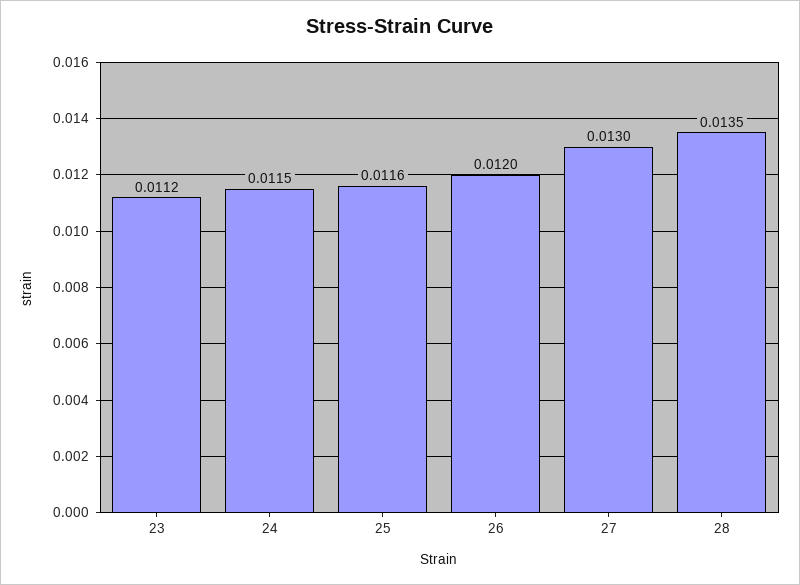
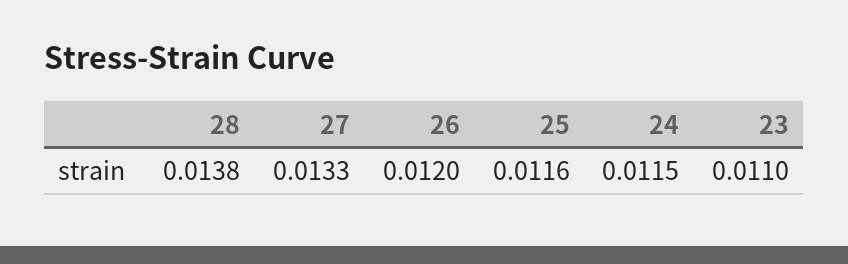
23: 0.0112 -> 0.011
27: 0.013 -> 0.0133
28: 0.0135 -> 0.0138

